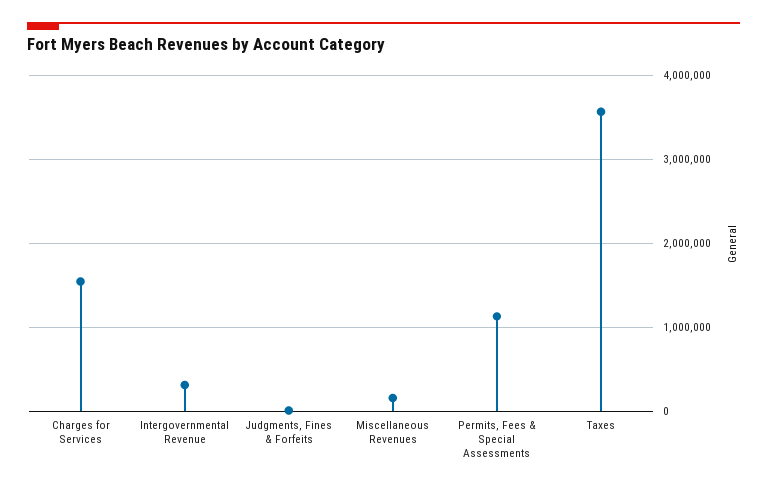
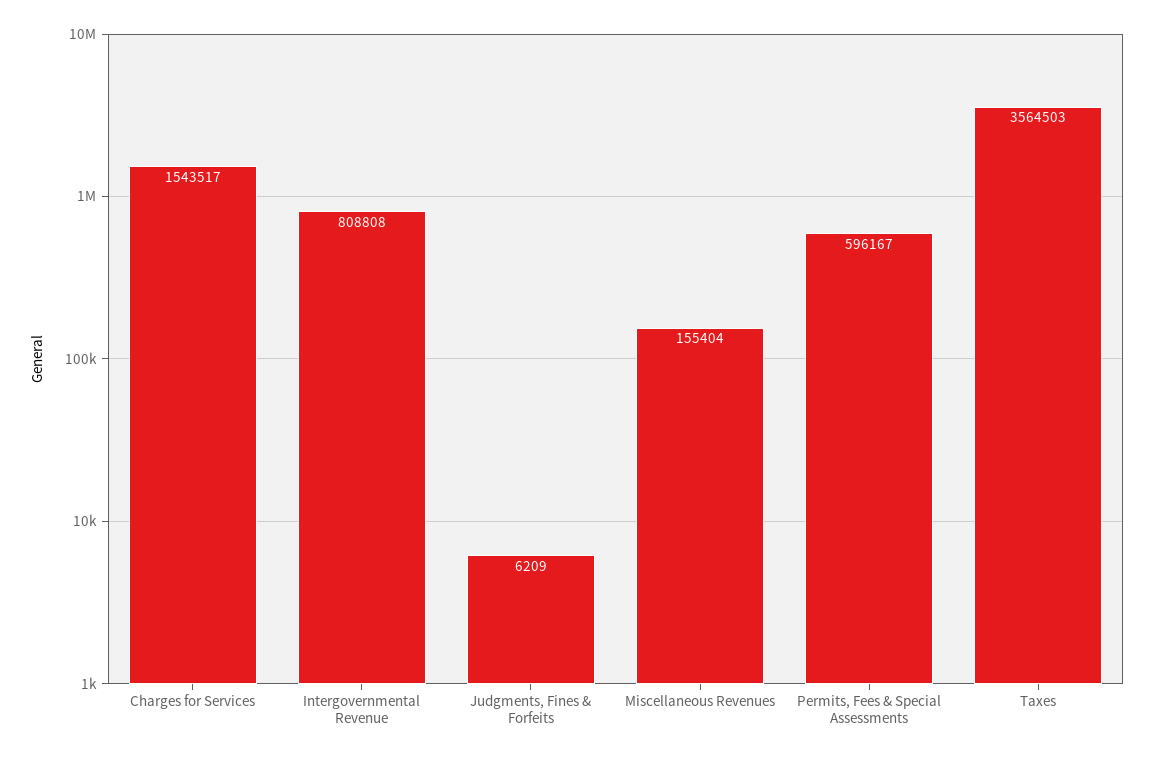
Intergovernmental Revenue: 300000 -> 808808
Permits, Fees & Special Assessments: 1100000 -> 596167

